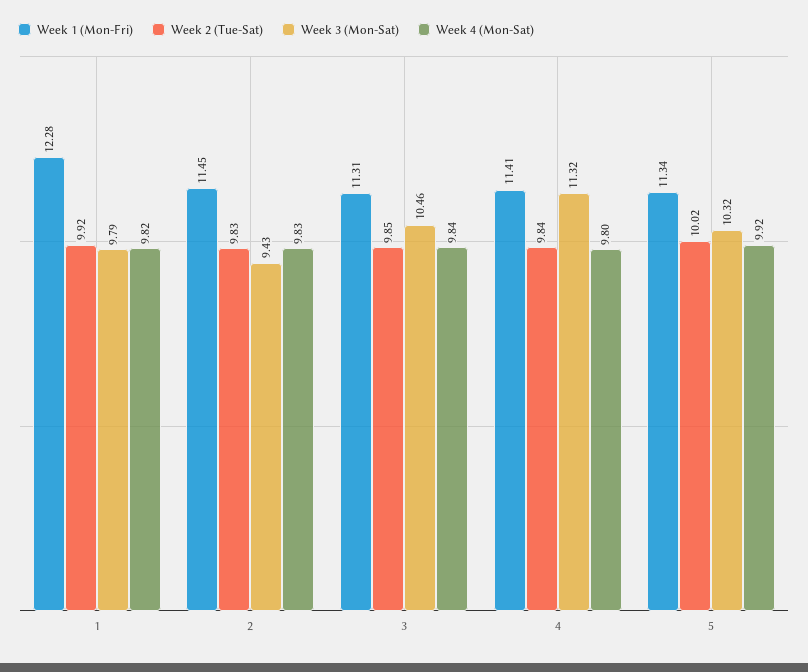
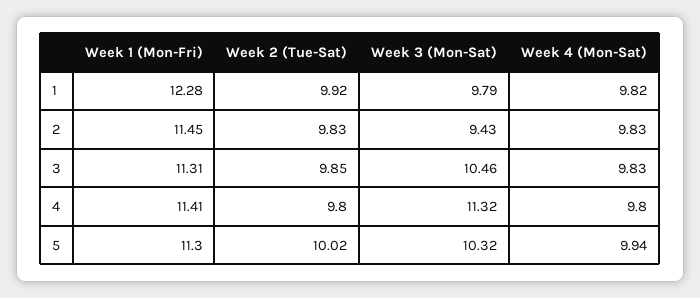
Week 4 (Mon-Sat), 3: 9.84 -> 9.83
Week 2 (Tue-Sat), 4: 9.84 -> 9.8
Week 1 (Mon-Fri), 5: 11.34 -> 11.3
Week 4 (Mon-Sat), 5: 9.92 -> 9.94

